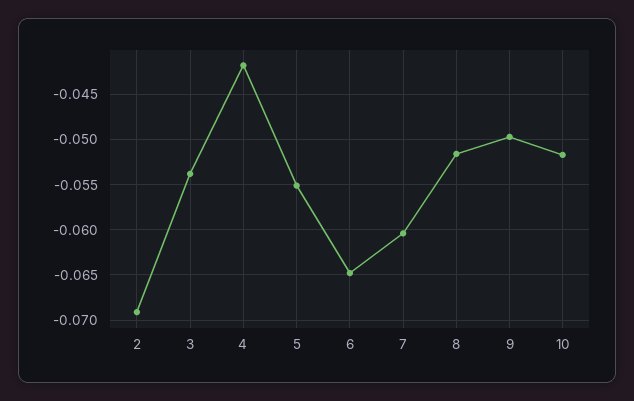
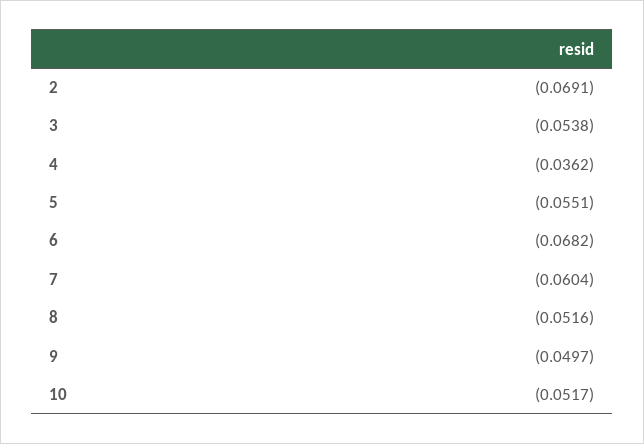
4: -0.042 -> -0.0362
6: -0.065 -> -0.0682

